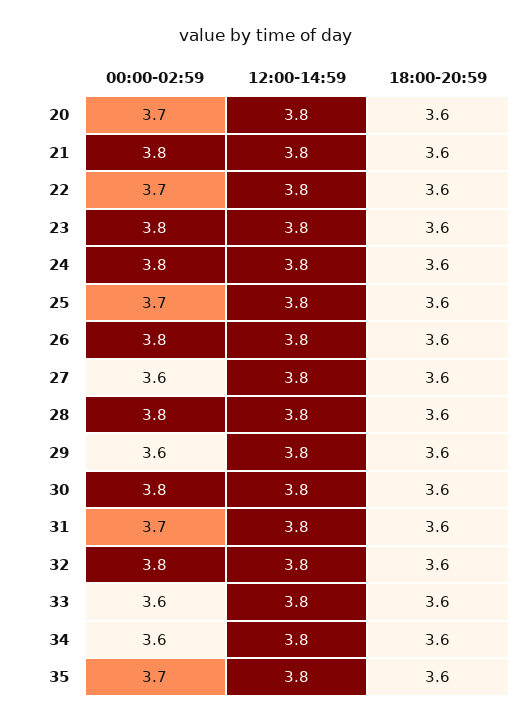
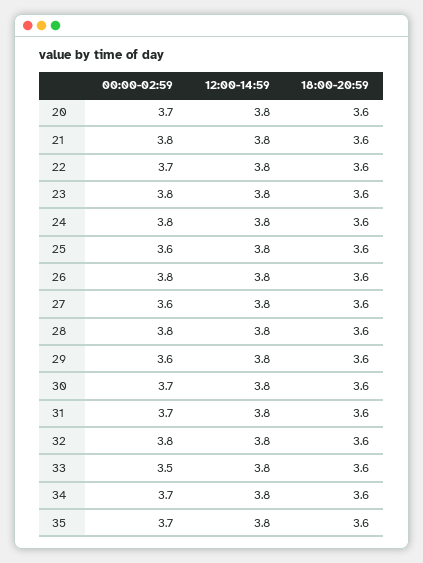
00:00-02:59, 25: 3.7 -> 3.6
00:00-02:59, 30: 3.8 -> 3.7
00:00-02:59, 33: 3.6 -> 3.5
00:00-02:59, 34: 3.6 -> 3.7

